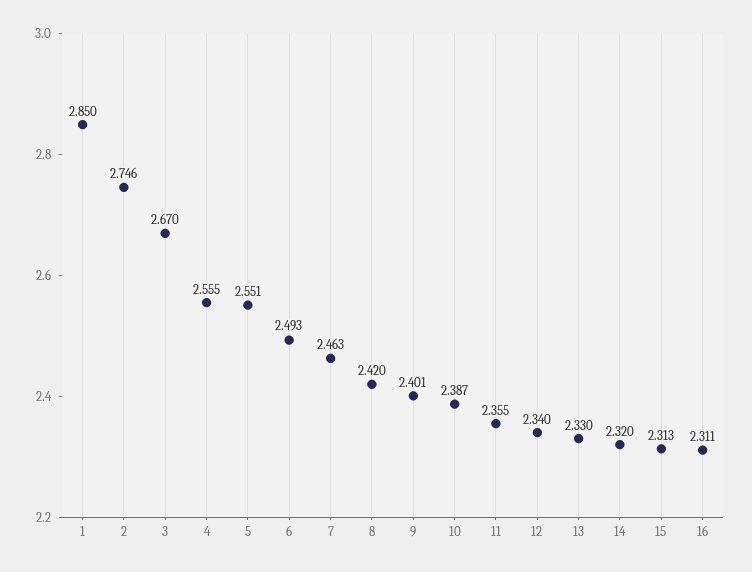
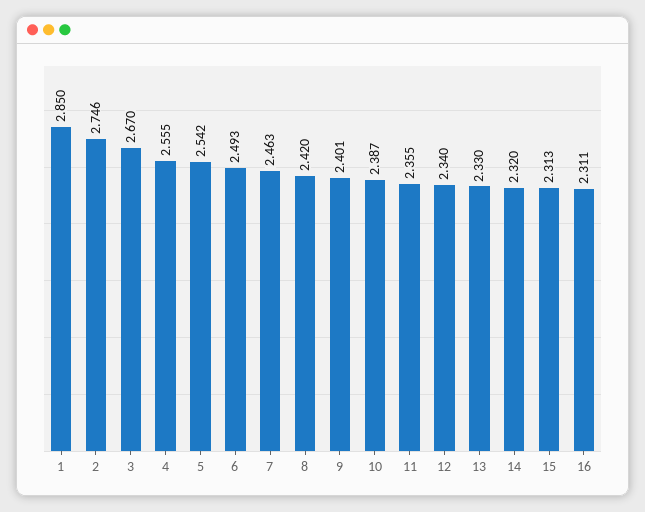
5: 2.551 -> 2.542

